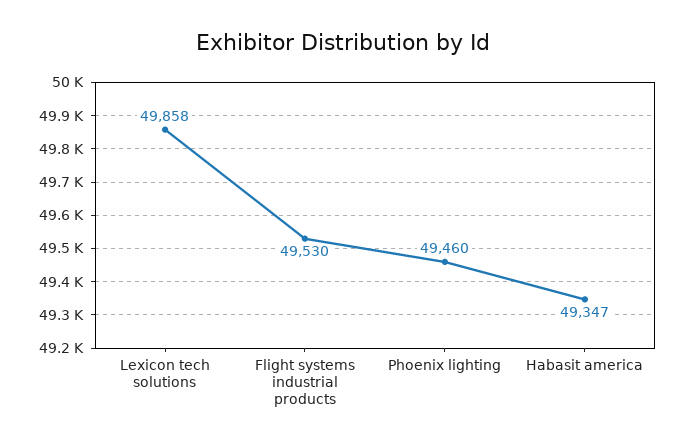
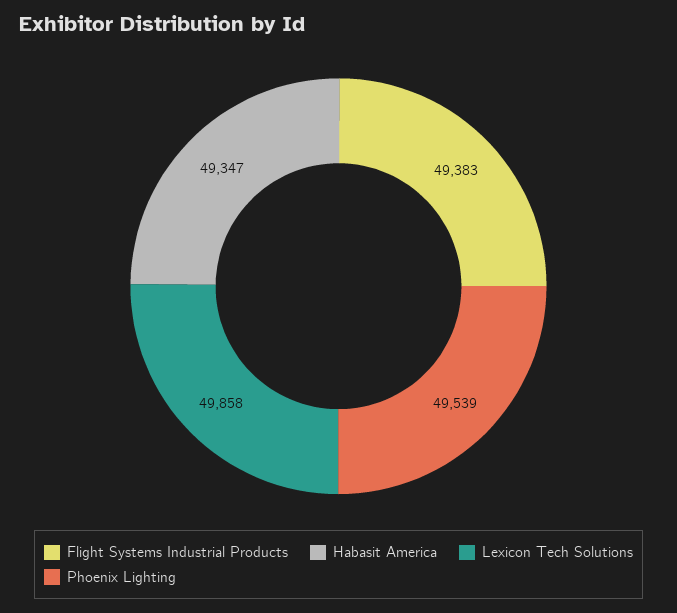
Flight systems industrial products: 49530 -> 49383
Phoenix lighting: 49460 -> 49539

